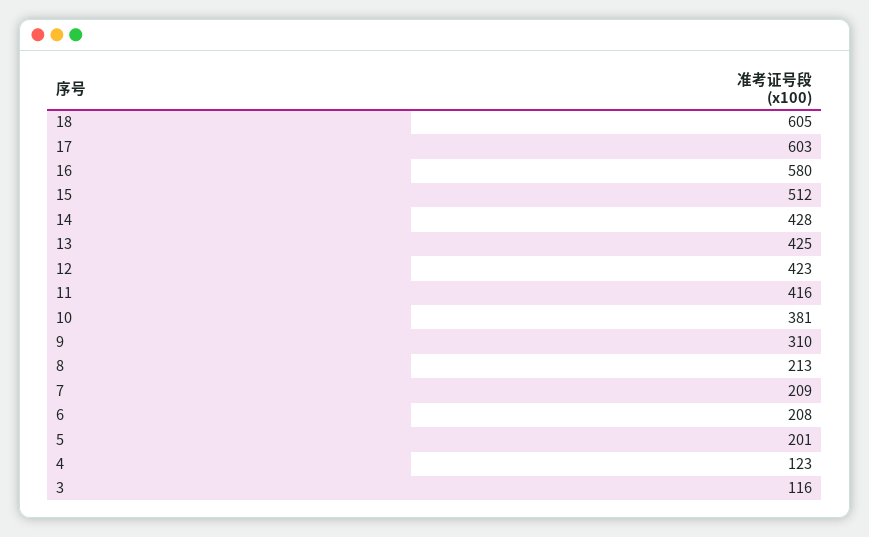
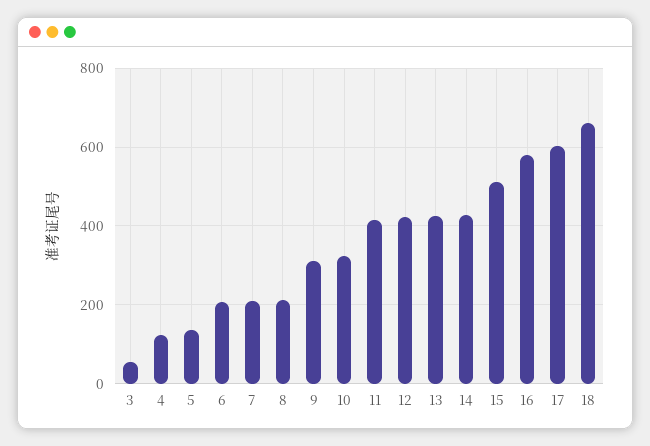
18: 605 -> 660
10: 381 -> 320
5: 201 -> 140
3: 116 -> 60

